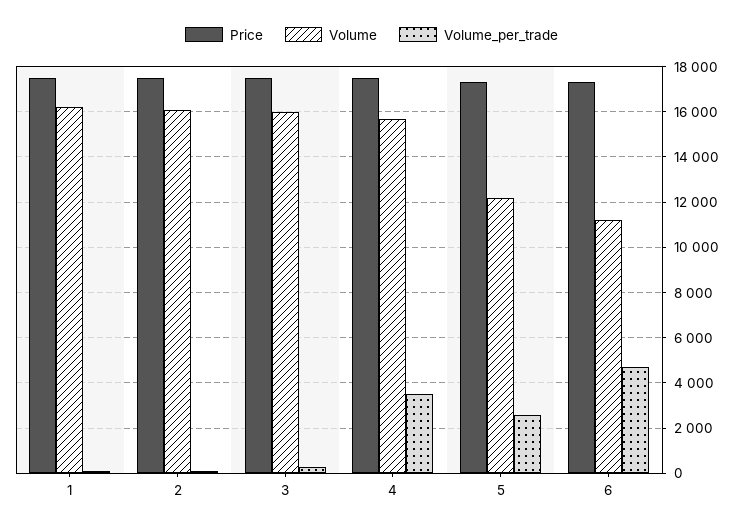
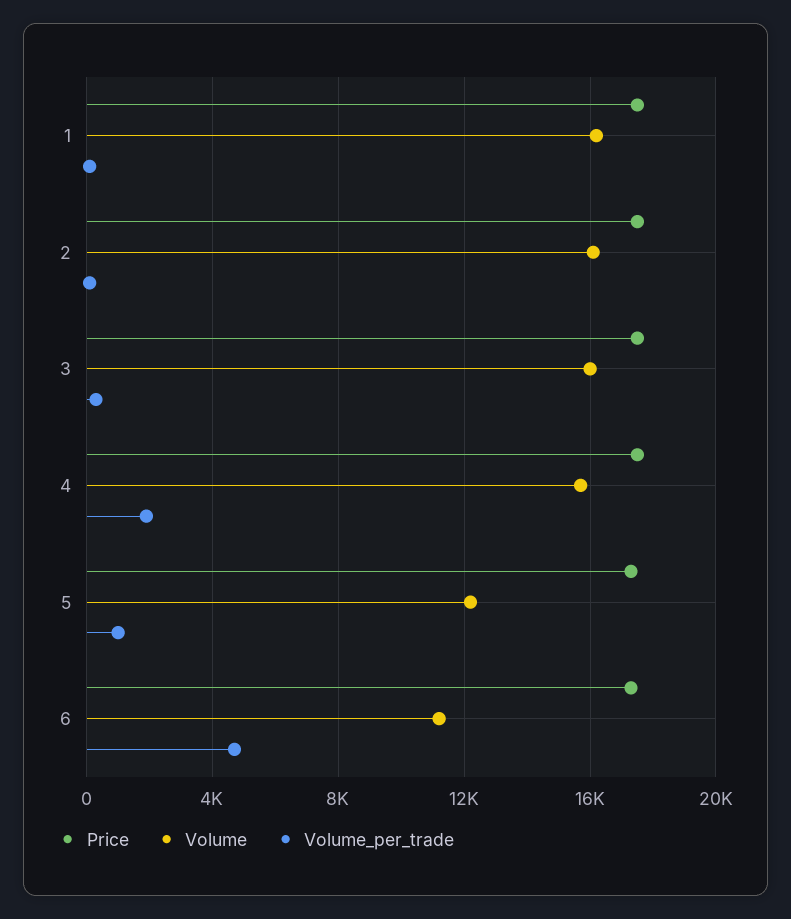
Volume_per_trade, 4: 3500 -> 2000
Volume_per_trade, 5: 2500 -> 1000

